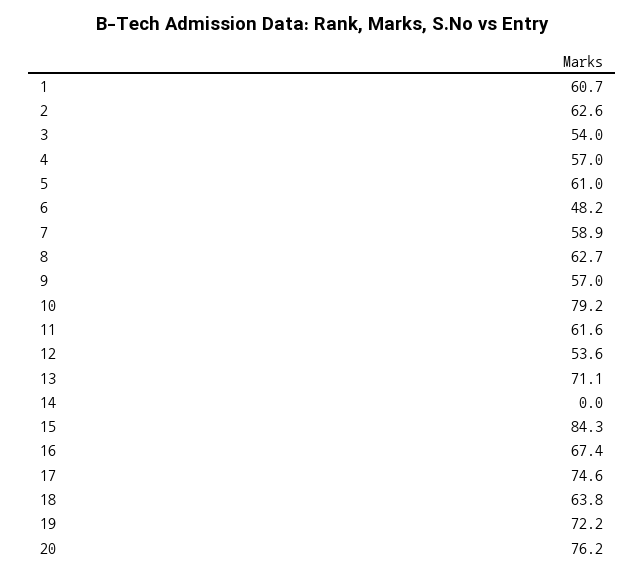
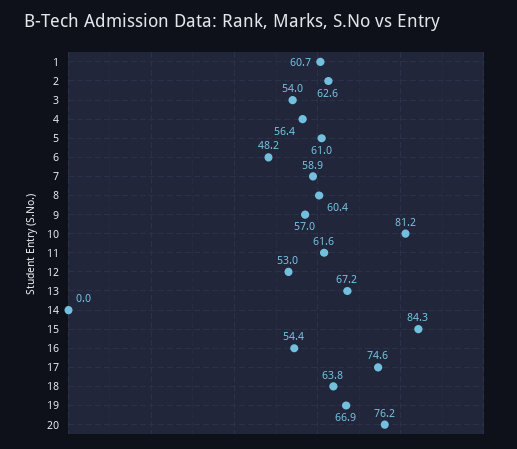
4: 57 -> 56.4
8: 62.7 -> 60.4
10: 79.2 -> 81.2
12: 53.6 -> 53
13: 71.1 -> 67.2
16: 67.4 -> 54.4
19: 72.2 -> 66.9

